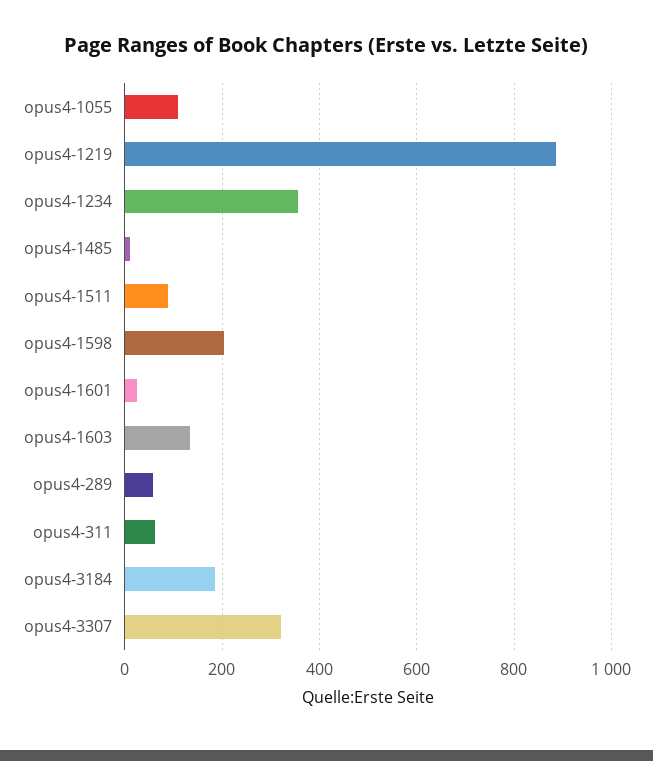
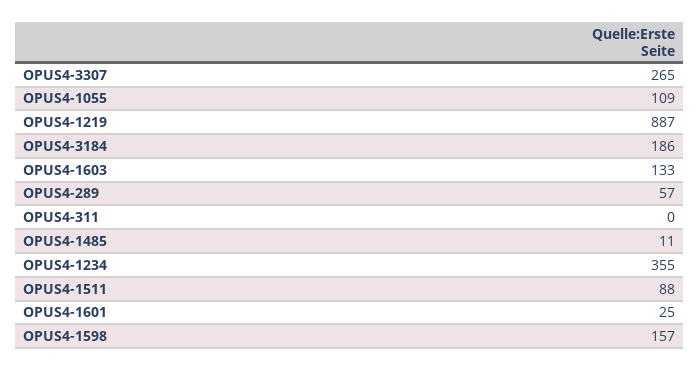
opus4-1598: 200 -> 157
opus4-311: 60 -> 0
opus4-3307: 320 -> 265

